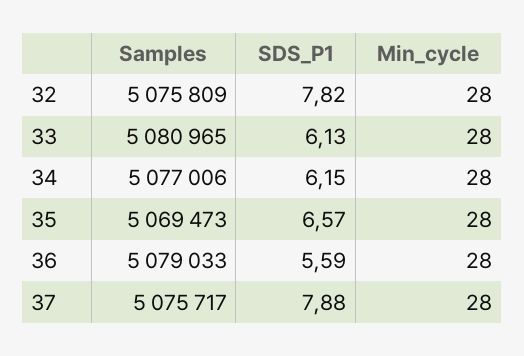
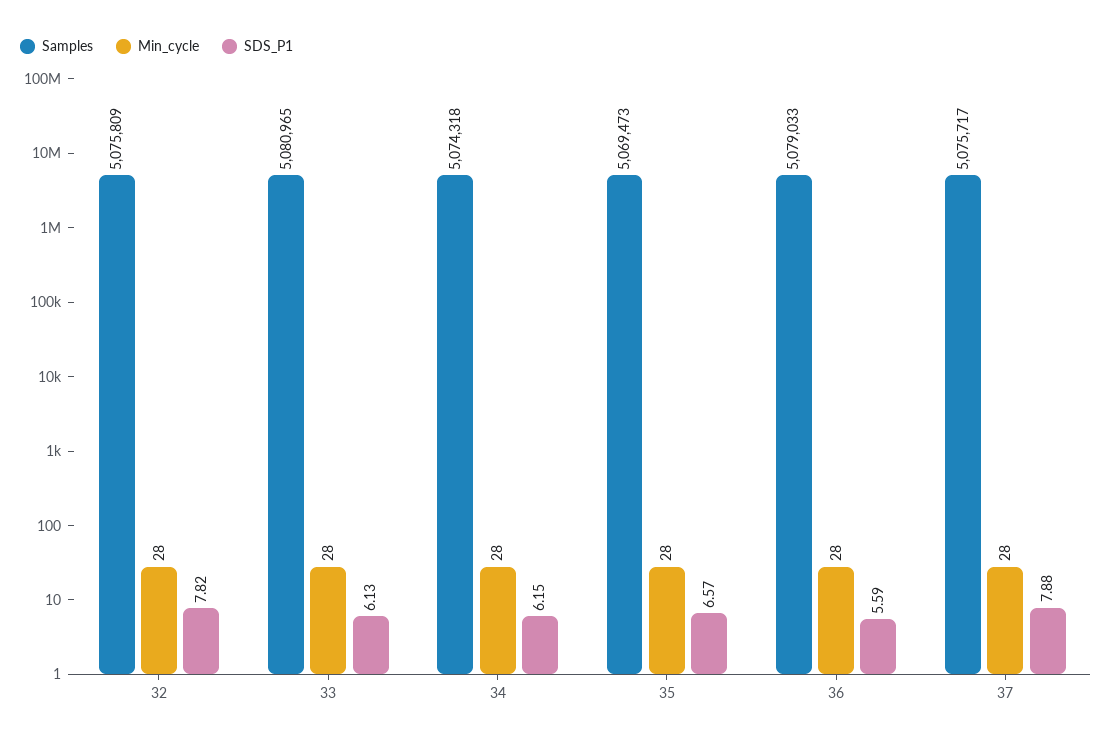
Samples, 34: 5077006 -> 5074318

